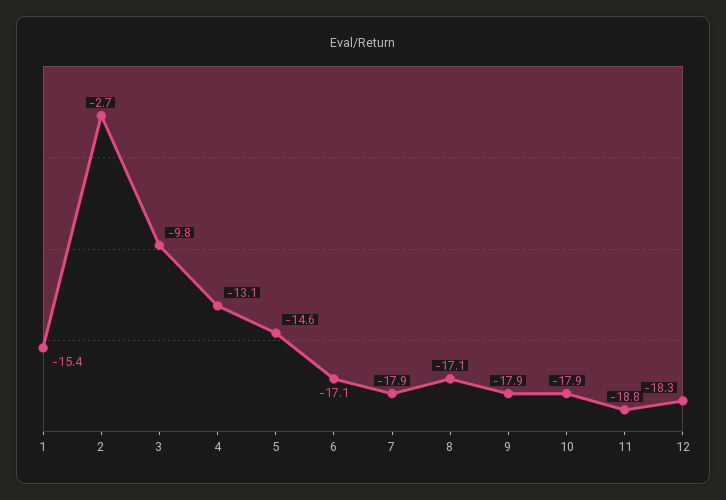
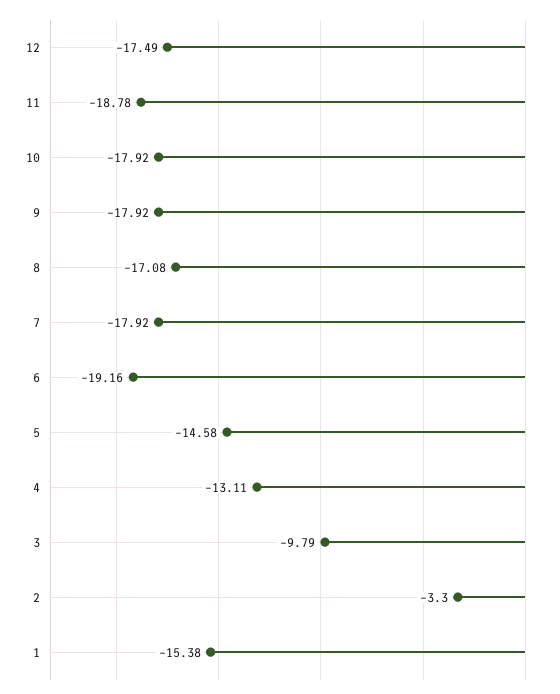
2: -2.7 -> -3.3
6: -17.1 -> -19.16
12: -18.3 -> -17.49

